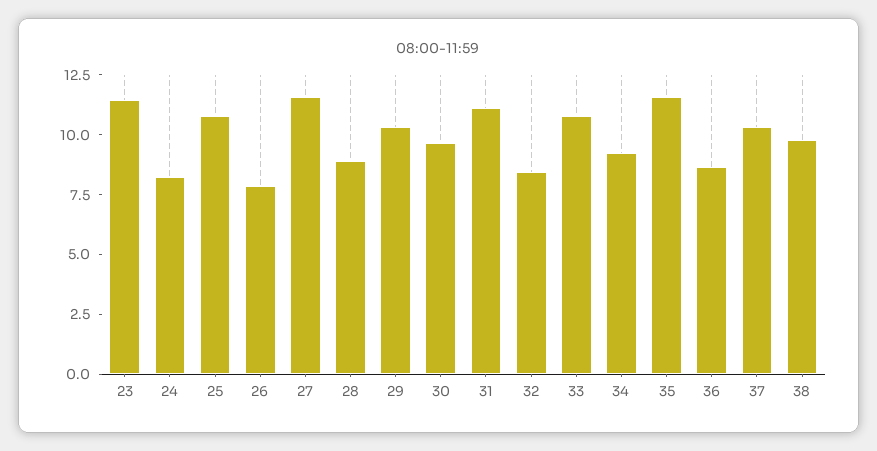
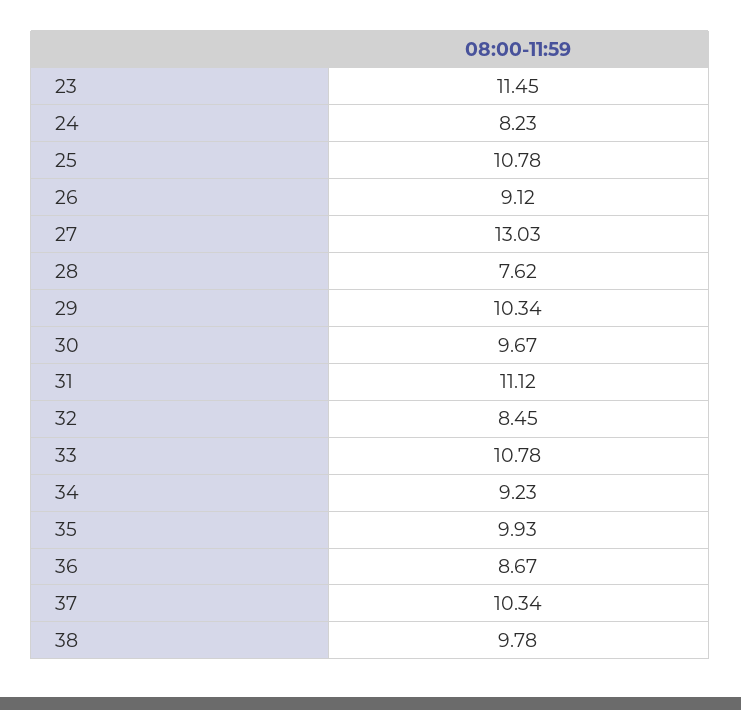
26: 8 -> 9.12
27: 11.5 -> 13.03
28: 9 -> 7.62
35: 11.5 -> 9.93

